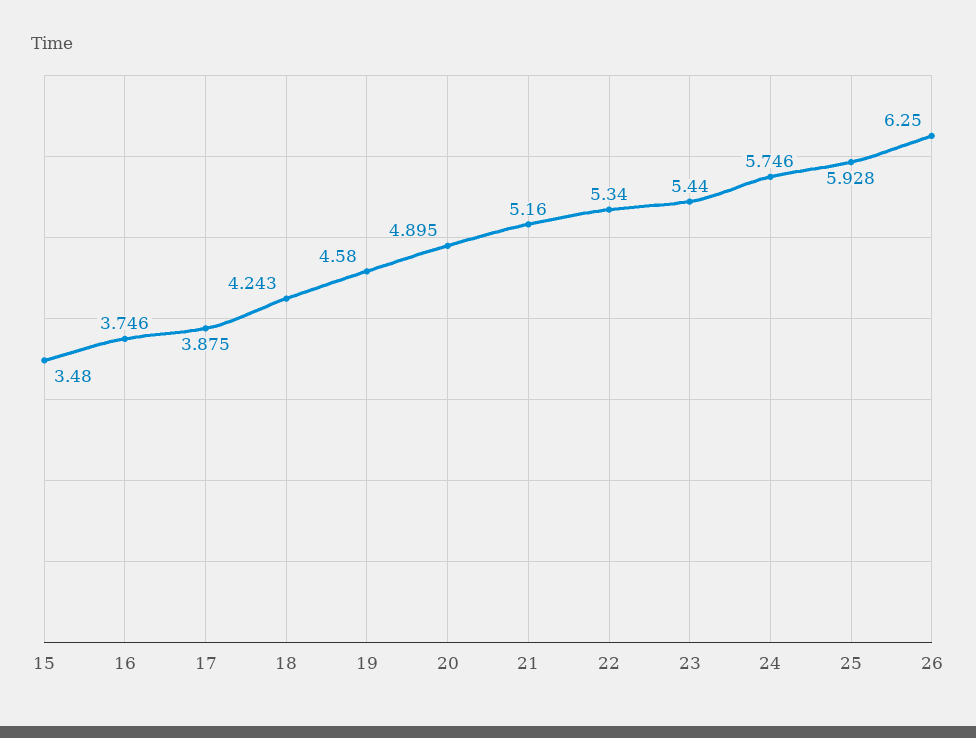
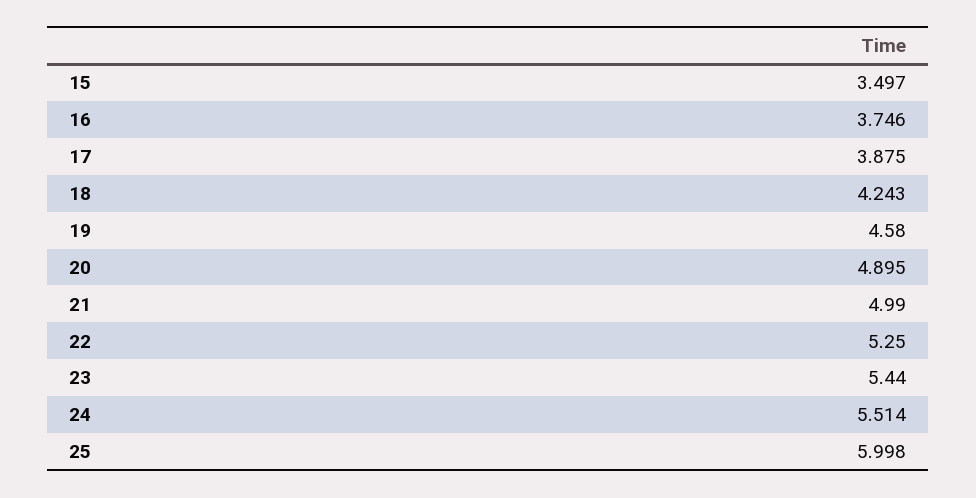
15: 3.48 -> 3.497
21: 5.16 -> 4.99
22: 5.34 -> 5.25
24: 5.746 -> 5.514
25: 5.928 -> 5.998
26: 6.25 -> none

